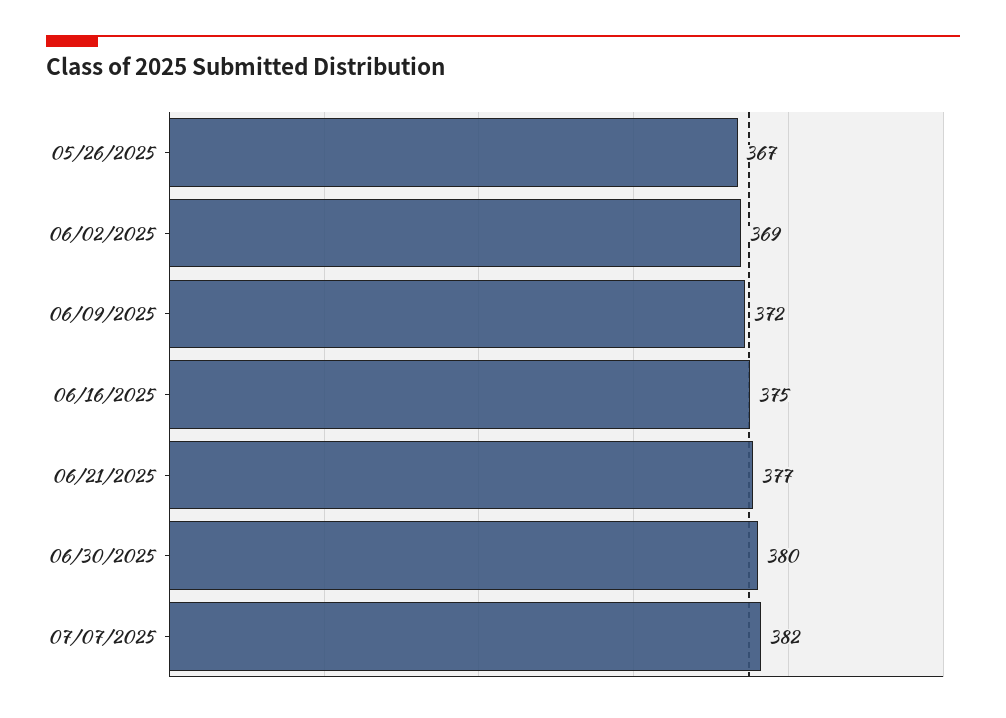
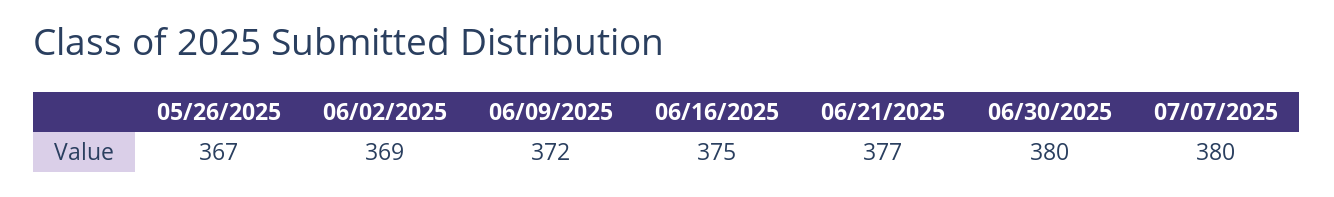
07/07/2025: 382 -> 380

